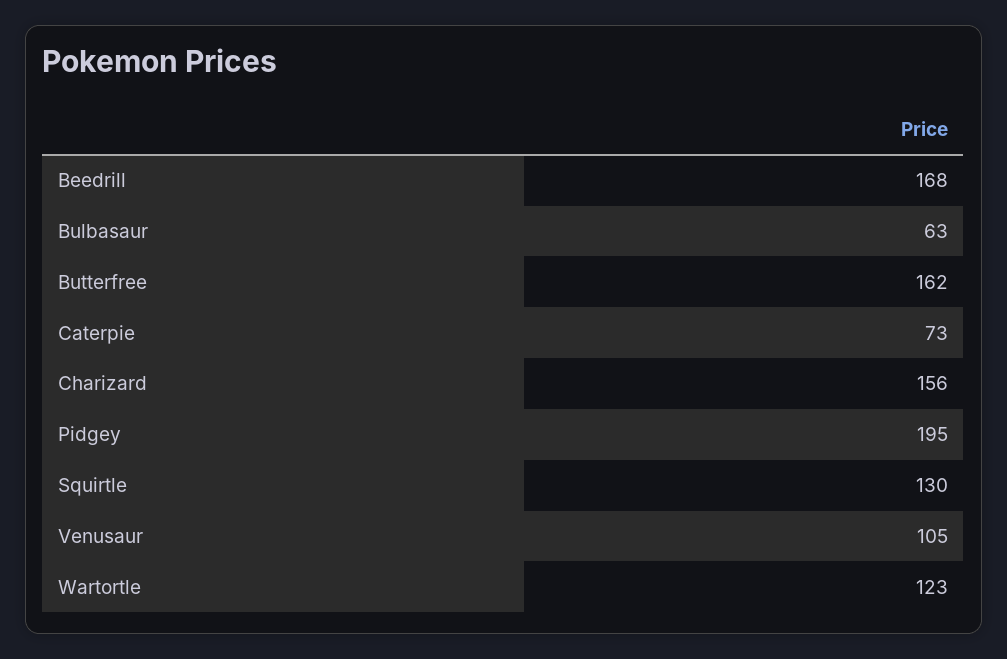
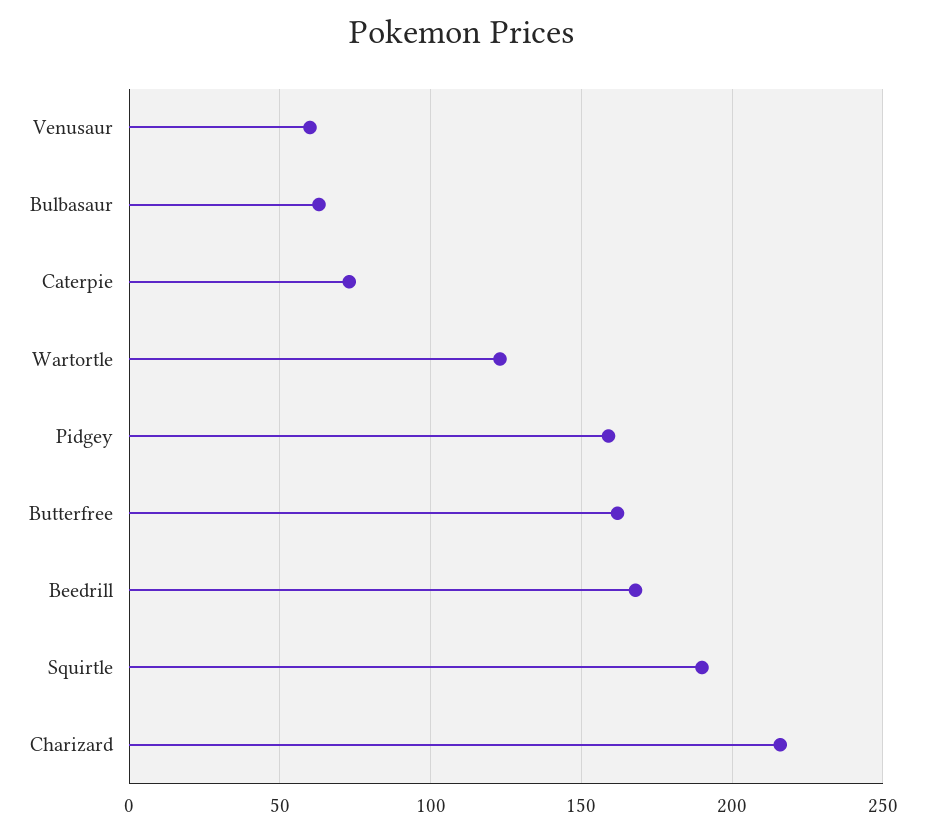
Charizard: 156 -> 215
Pidgey: 195 -> 160
Squirtle: 130 -> 190
Venusaur: 105 -> 60

